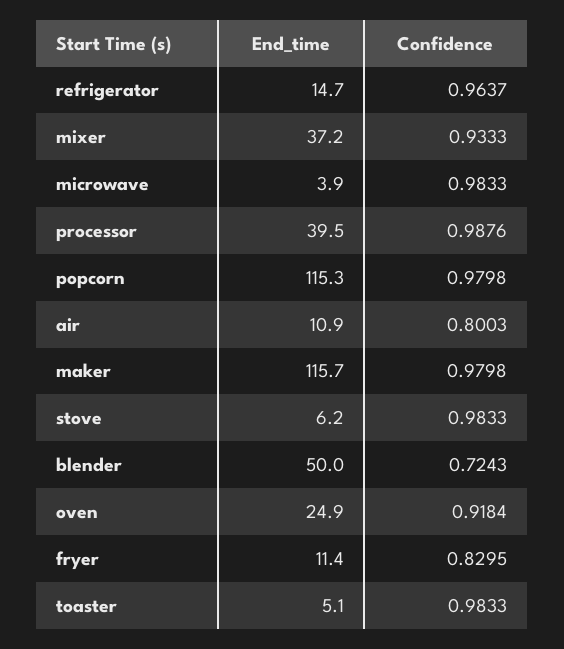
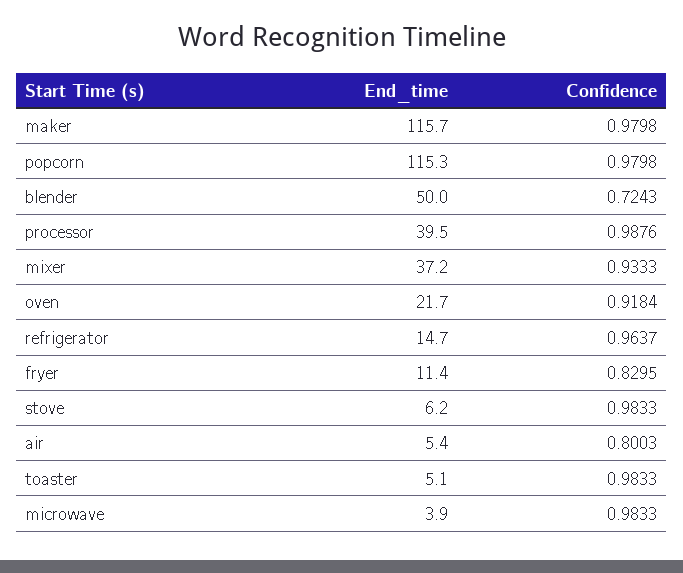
End_time, air: 10.9 -> 5.4
End_time, oven: 24.9 -> 21.7

